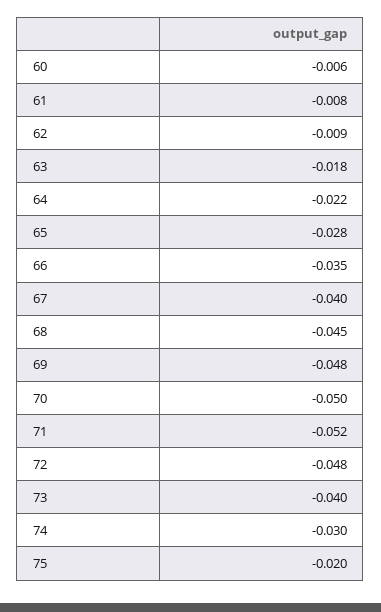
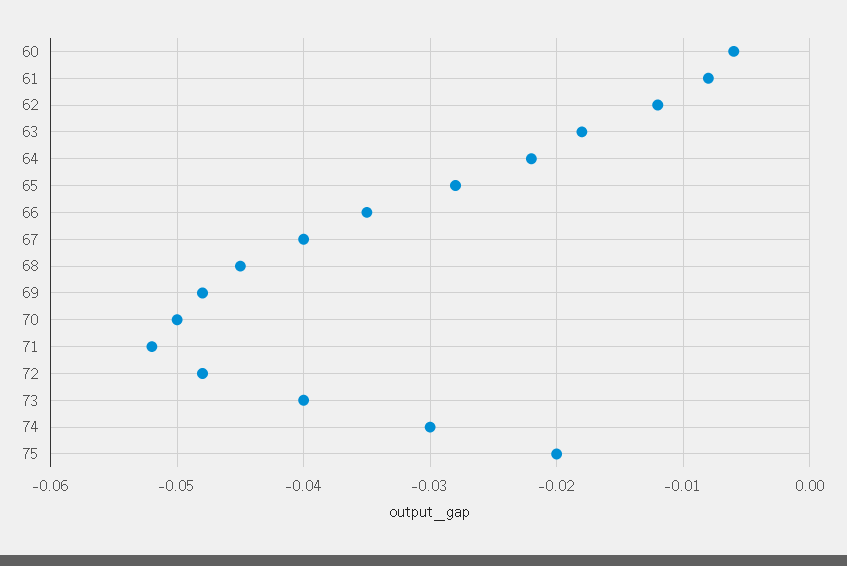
62: -0.009 -> -0.012

